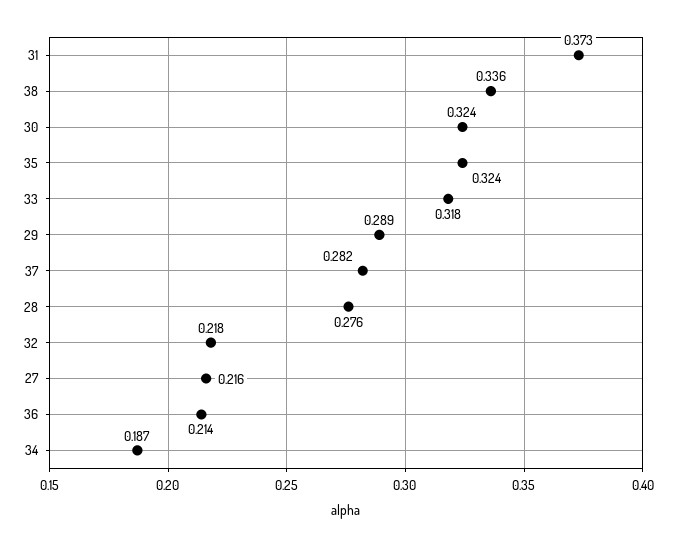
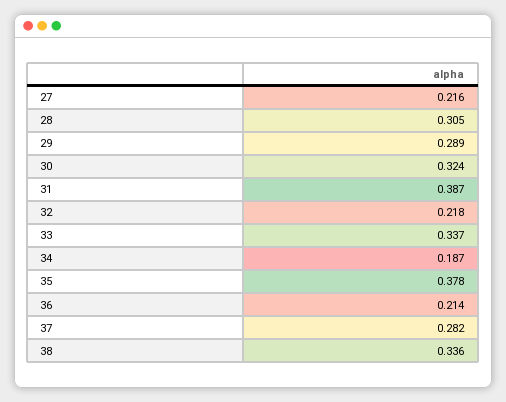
31: 0.373 -> 0.387
35: 0.324 -> 0.378
33: 0.318 -> 0.337
28: 0.276 -> 0.305

